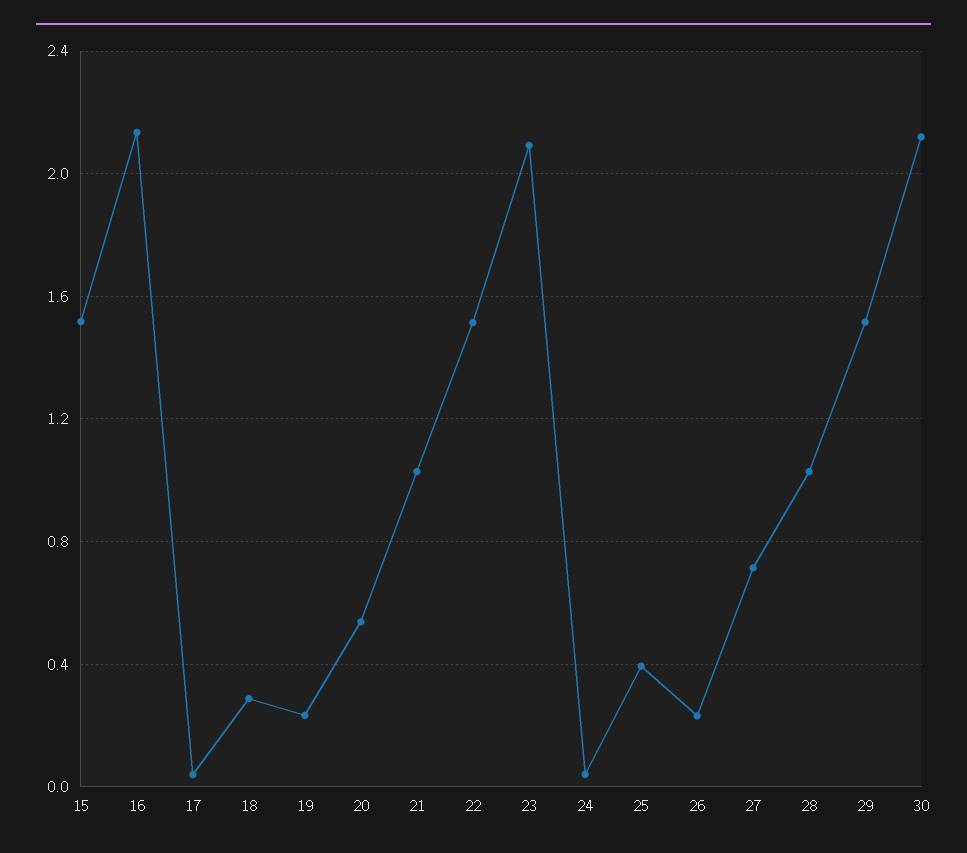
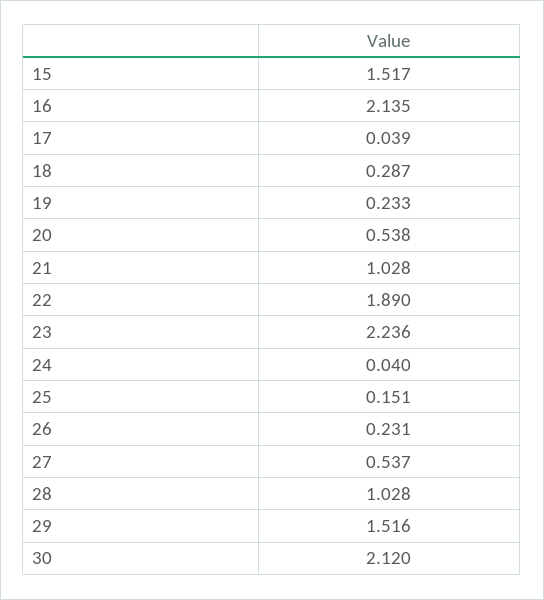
22: 1.5 -> 1.89
23: 2.1 -> 2.236
25: 0.4 -> 0.151
27: 0.7 -> 0.537

